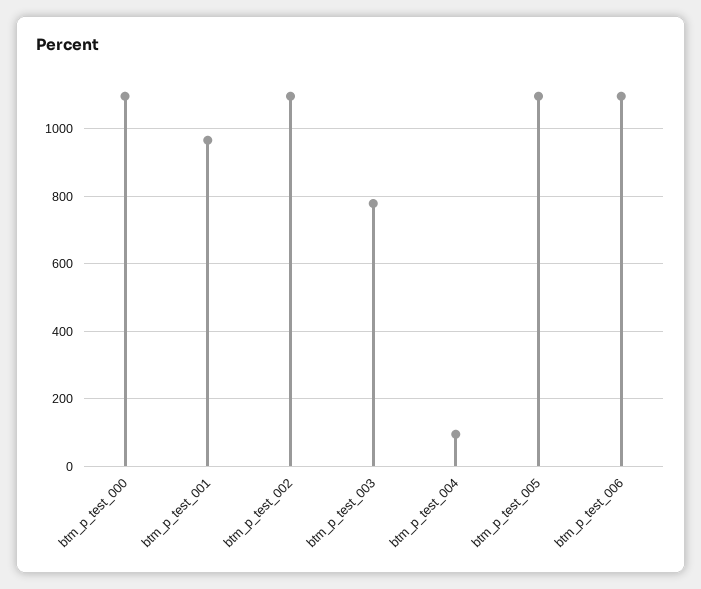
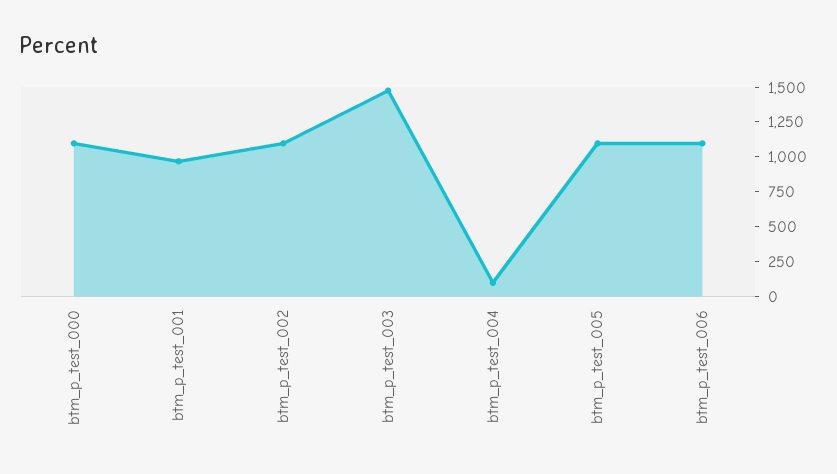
btm_p_test_003: 780 -> 1500

